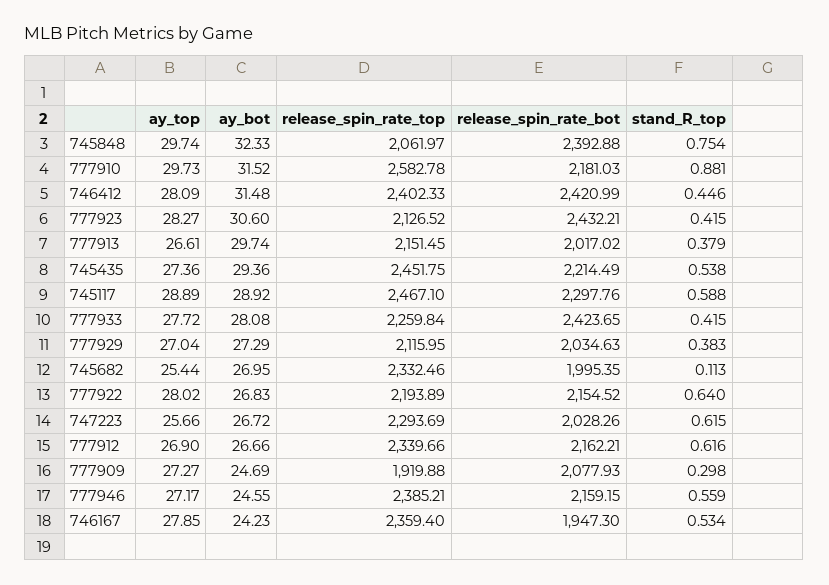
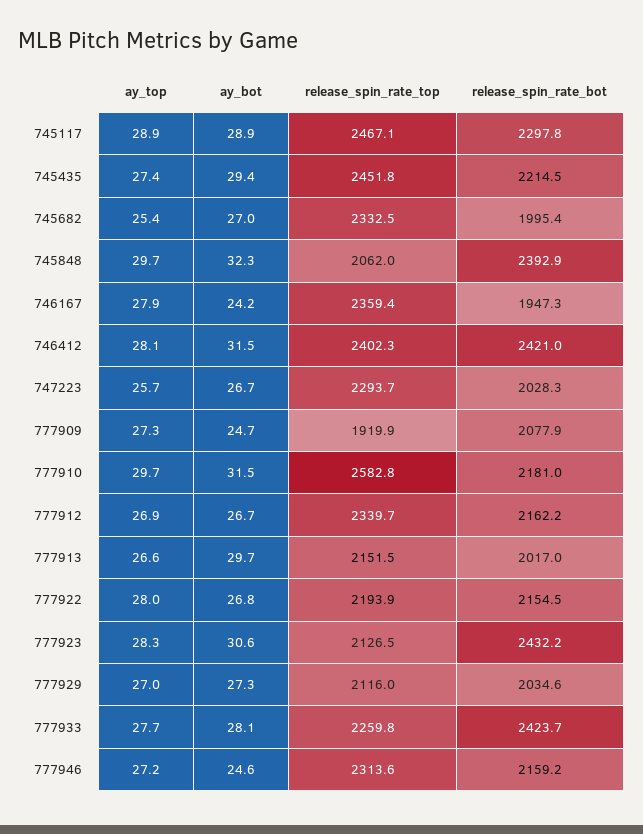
stand_R_top, 745848: 0.754 -> none
stand_R_top, 777910: 0.881 -> none
stand_R_top, 746412: 0.446 -> none
stand_R_top, 777923: 0.415 -> none
stand_R_top, 777913: 0.379 -> none
stand_R_top, 745435: 0.538 -> none
stand_R_top, 745117: 0.588 -> none
stand_R_top, 777933: 0.415 -> none
stand_R_top, 777929: 0.383 -> none
stand_R_top, 745682: 0.113 -> none
stand_R_top, 777922: 0.64 -> none
stand_R_top, 747223: 0.615 -> none
stand_R_top, 777912: 0.616 -> none
stand_R_top, 777909: 0.298 -> none
release_spin_rate_top, 777946: 2385.21 -> 2313.6
stand_R_top, 777946: 0.559 -> none
stand_R_top, 746167: 0.534 -> none

